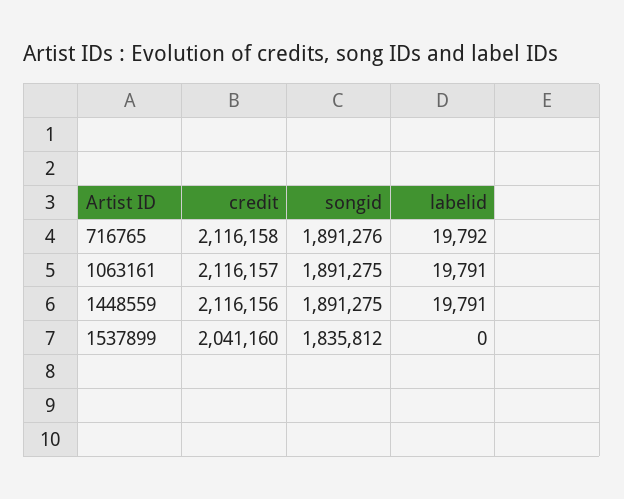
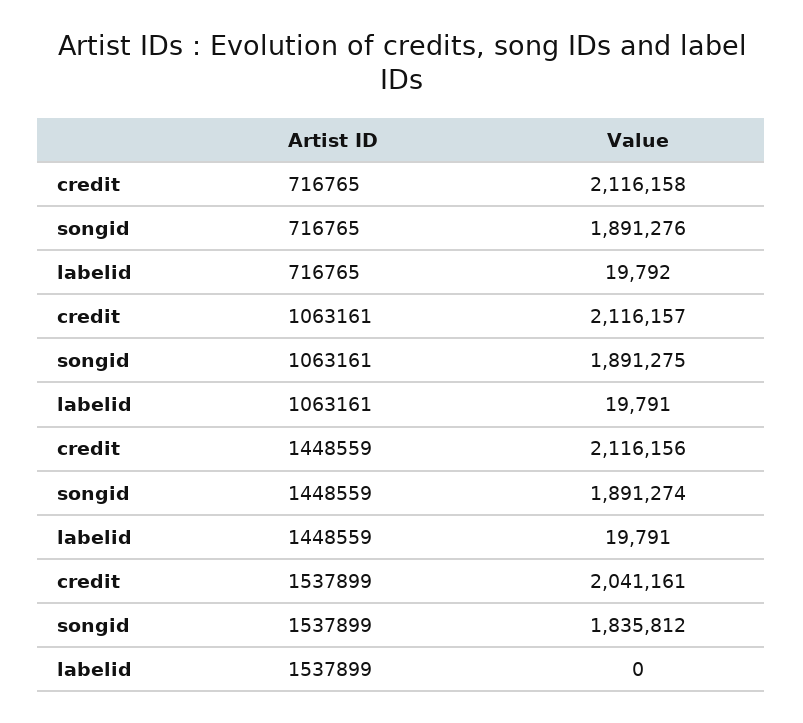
songid, 1448559: 1891275 -> 1891274
credit, 1537899: 2041160 -> 2041161

